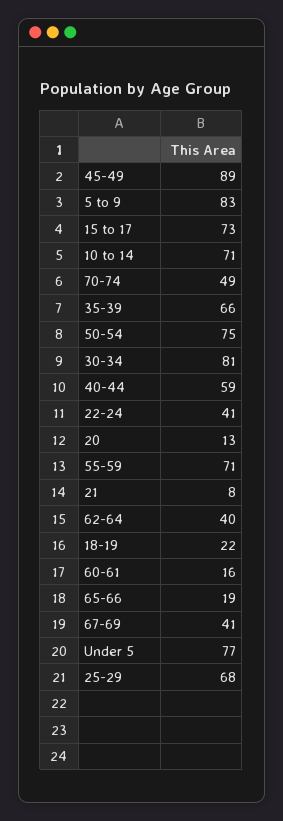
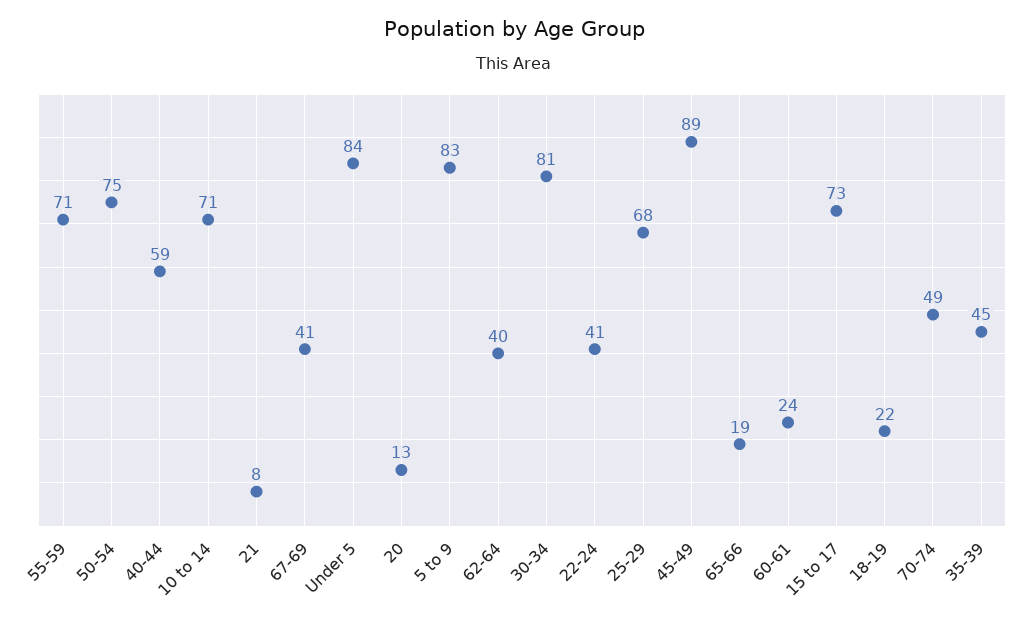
35-39: 66 -> 45
60-61: 16 -> 24
Under 5: 77 -> 84

